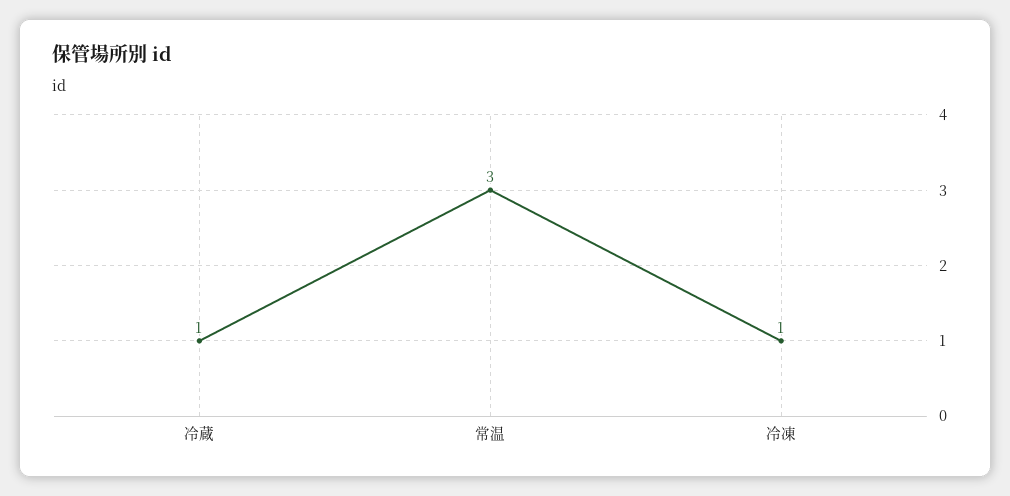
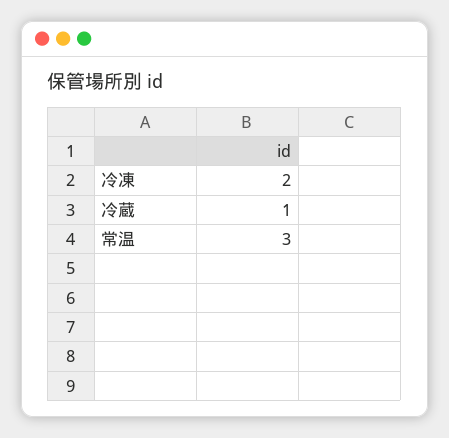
冷凍: 1 -> 2

